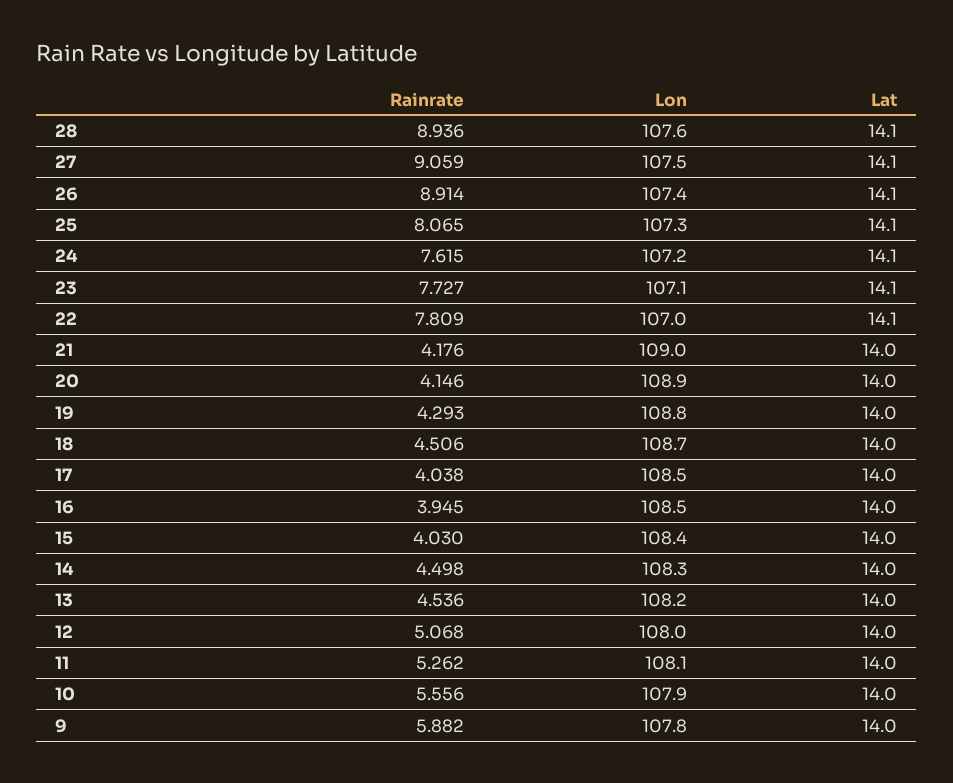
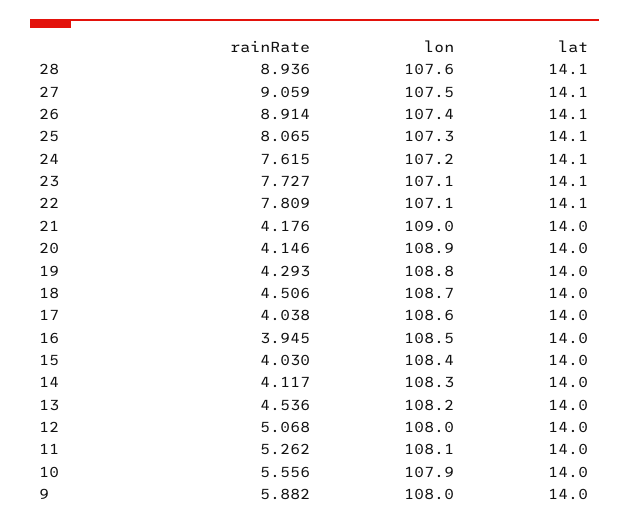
Lon, 22: 107 -> 107.1
Lon, 17: 108.5 -> 108.6
Rainrate, 14: 4.498 -> 4.117
Lon, 9: 107.8 -> 108

